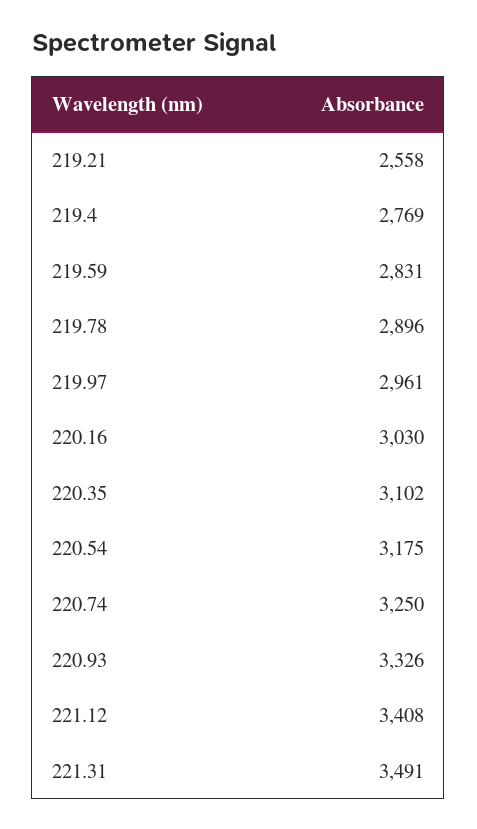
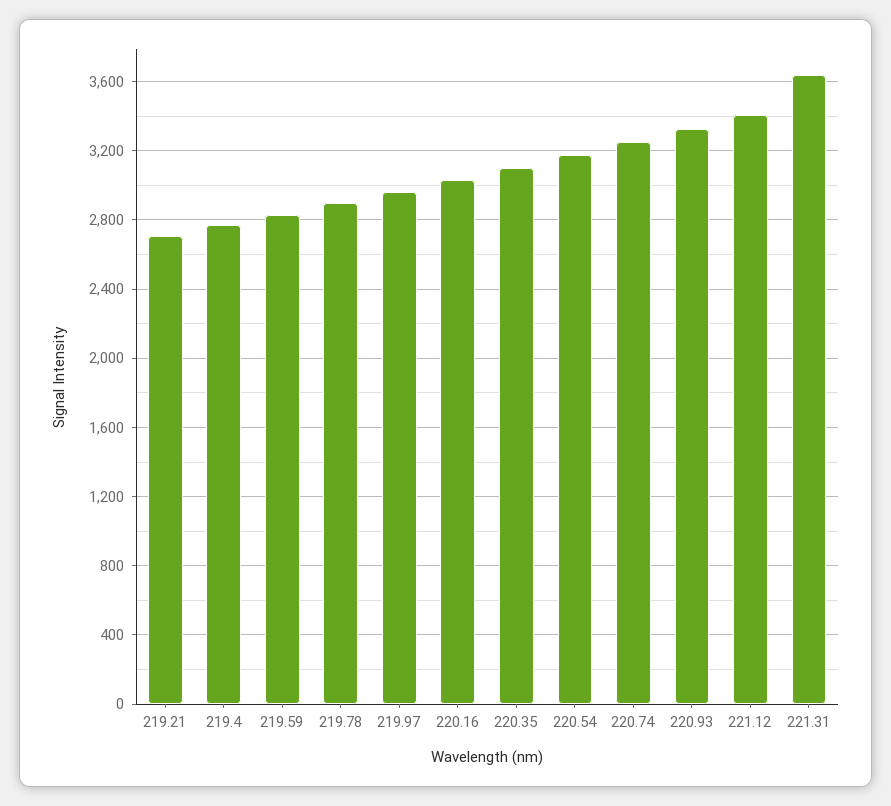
219.21: 2558 -> 2700
221.31: 3491 -> 3650

